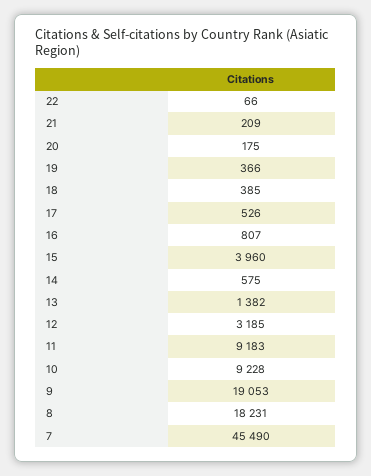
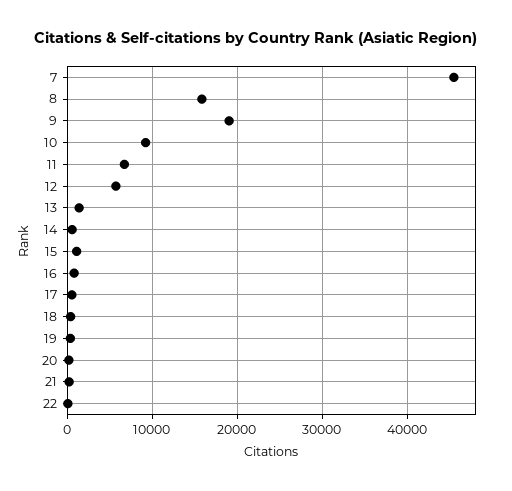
15: 3960 -> 1000
12: 3185 -> 6000
11: 9183 -> 7000
8: 18231 -> 16000

